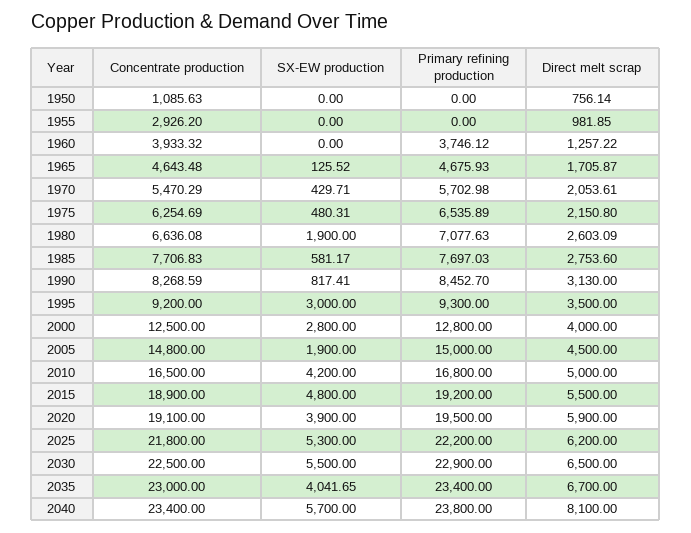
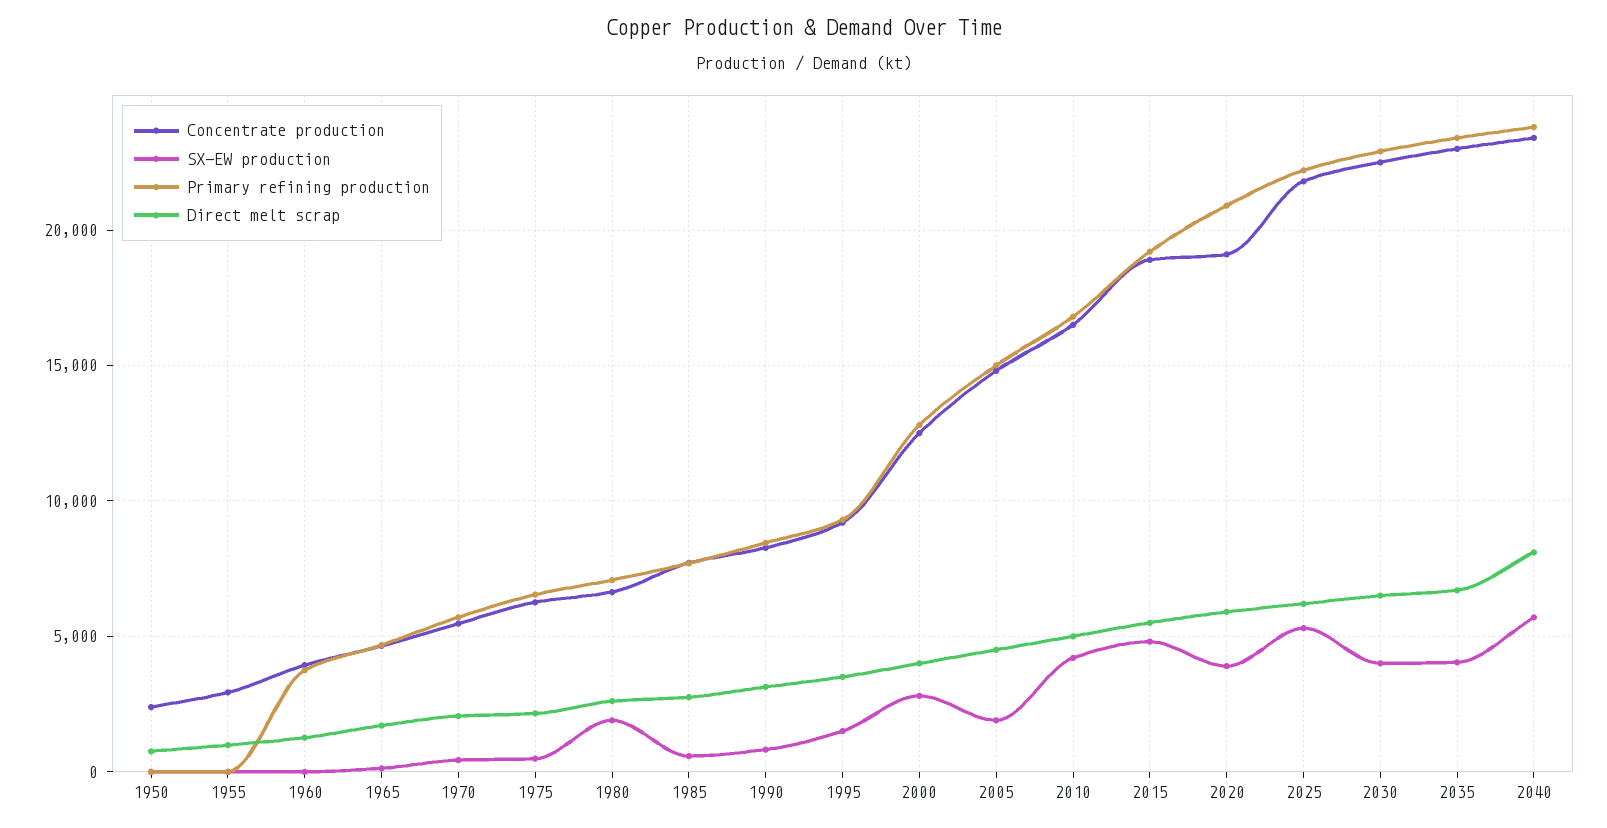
Concentrate production, 1950: 1085.63 -> 2500
SX-EW production, 1995: 3000 -> 1500
Primary refining production, 2020: 19500 -> 21000
SX-EW production, 2030: 5500 -> 4000

